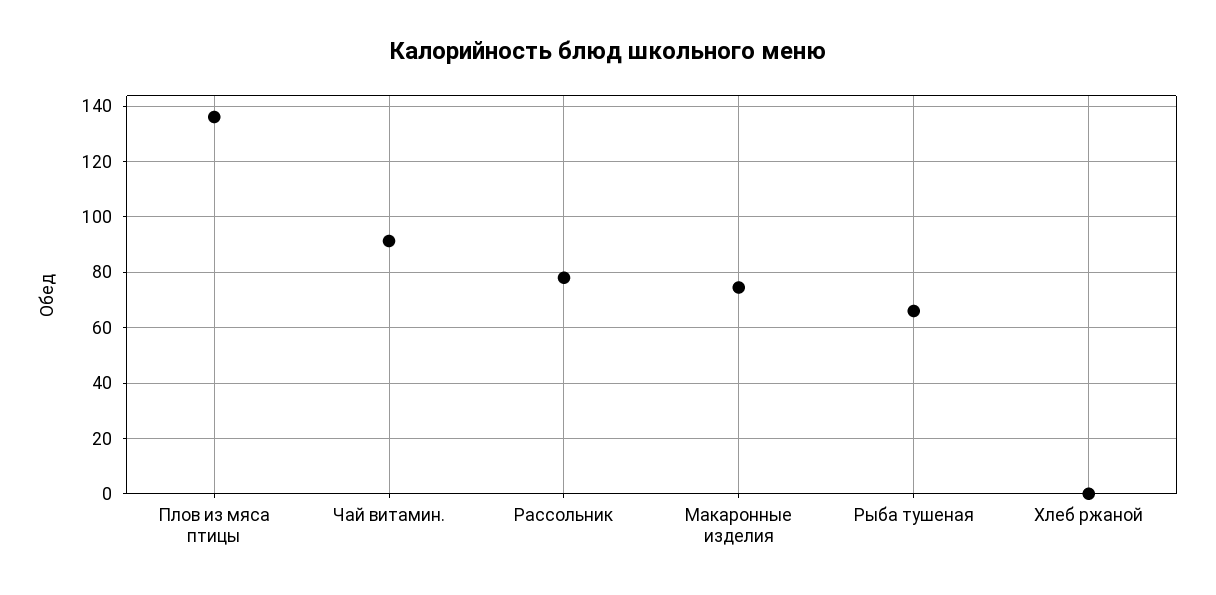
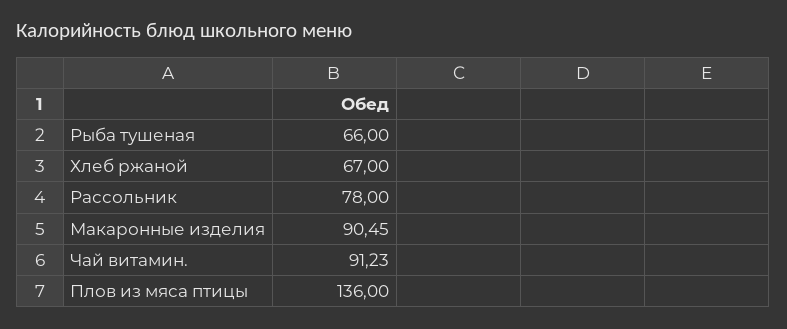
Макаронные изделия: 75 -> 90.45
Хлеб ржаной: 0 -> 67

